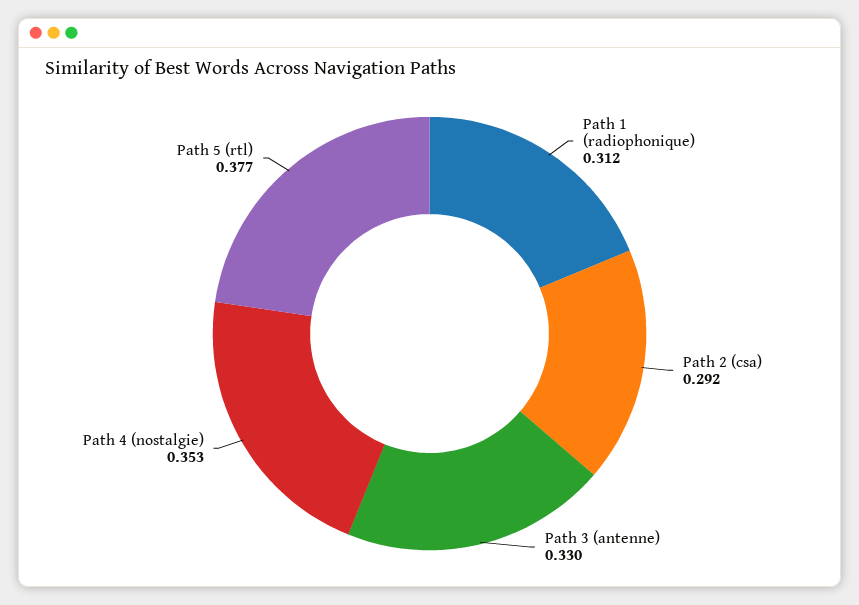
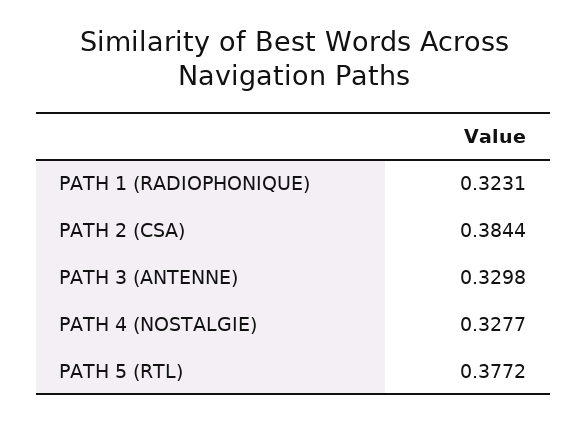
Path 1 (radiophonique): 0.312 -> 0.3231
Path 2 (csa): 0.292 -> 0.3844
Path 4 (nostalgie): 0.353 -> 0.3277

